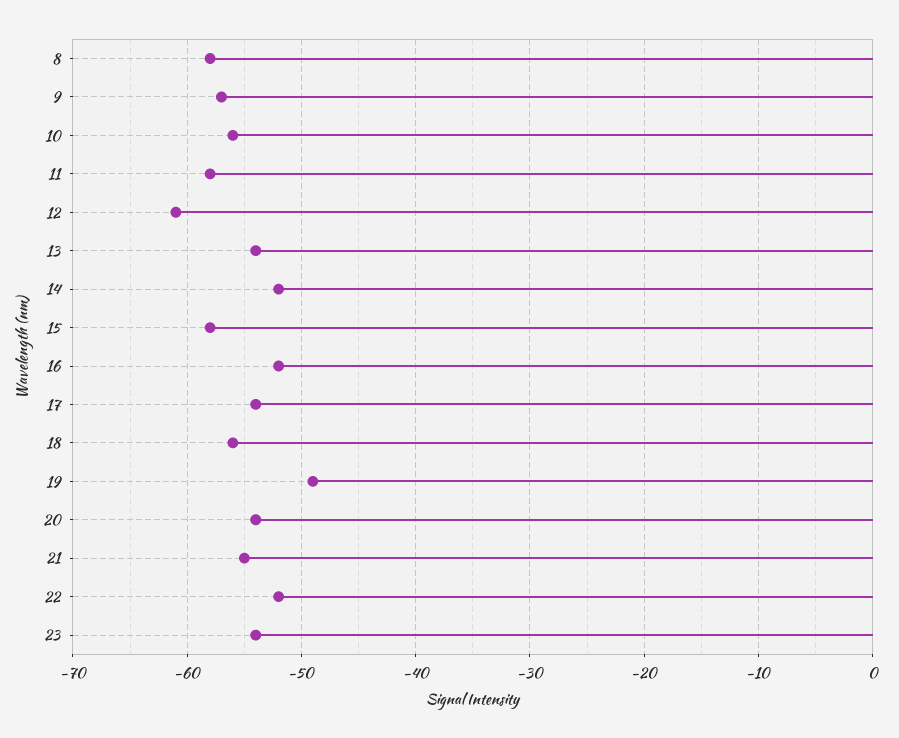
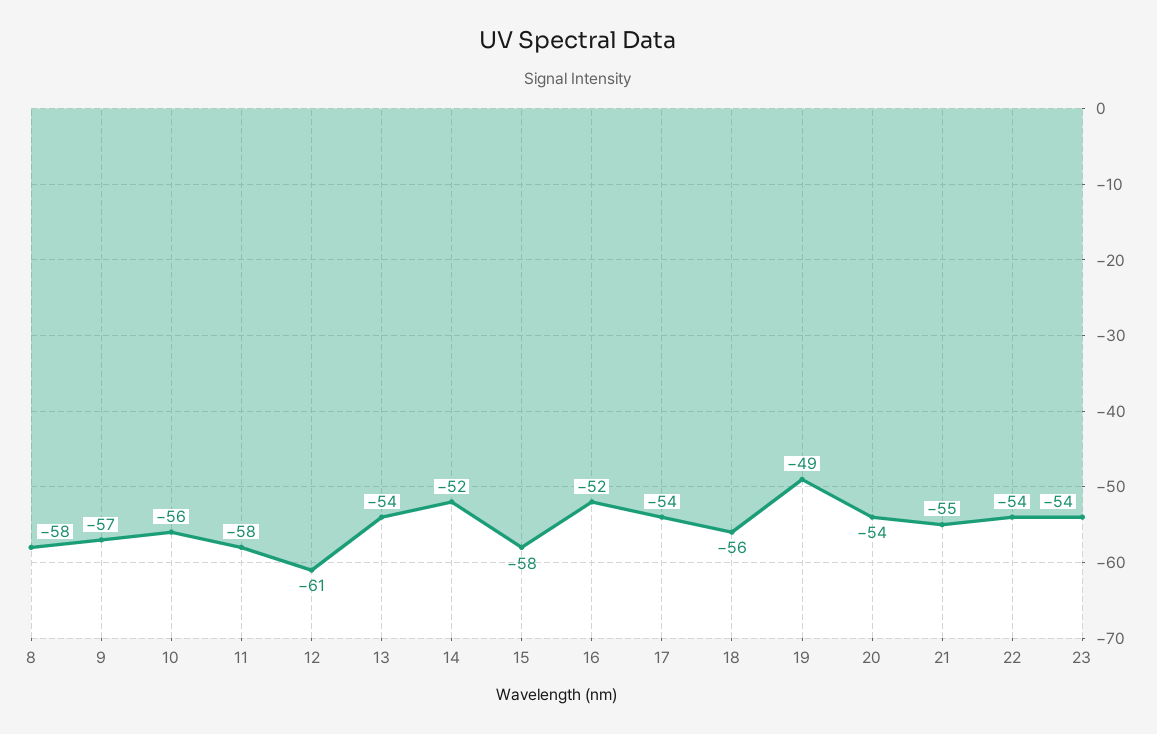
22: -52 -> -54

